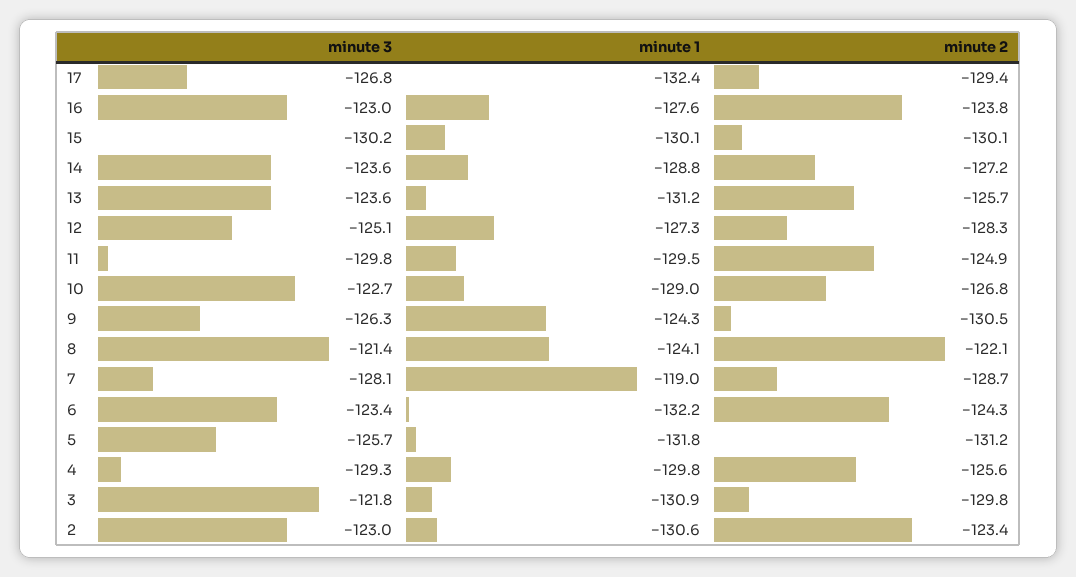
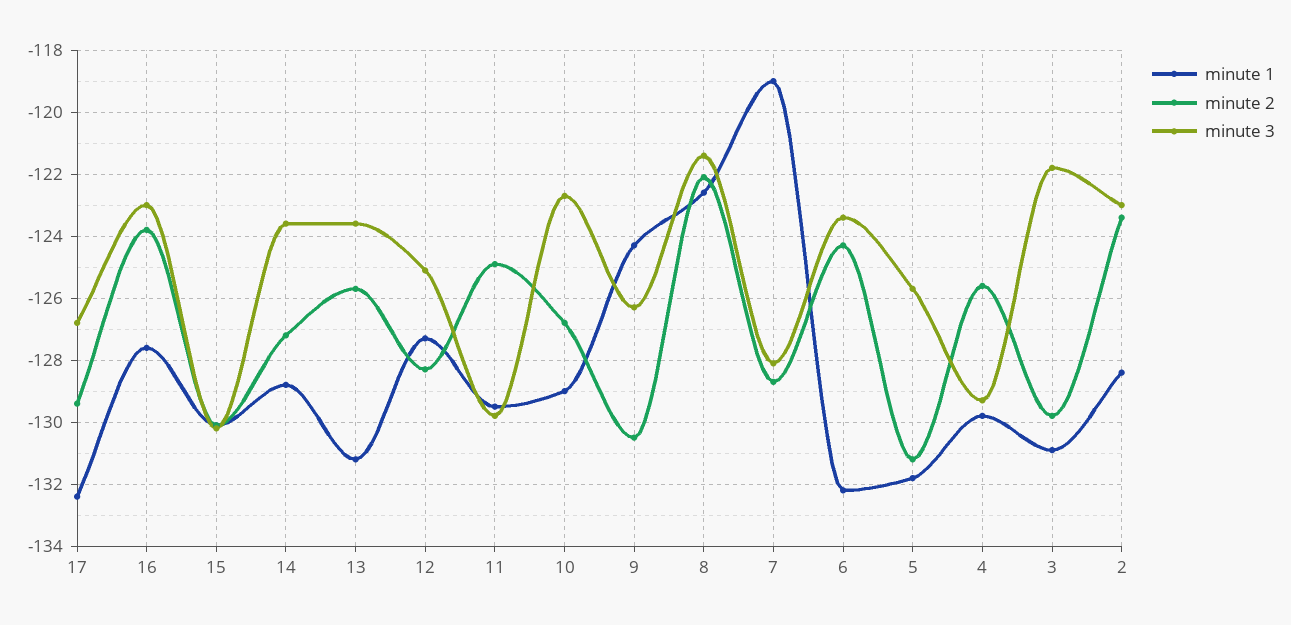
minute 1, 8: -124.1 -> -122.5
minute 1, 2: -130.6 -> -128.5

